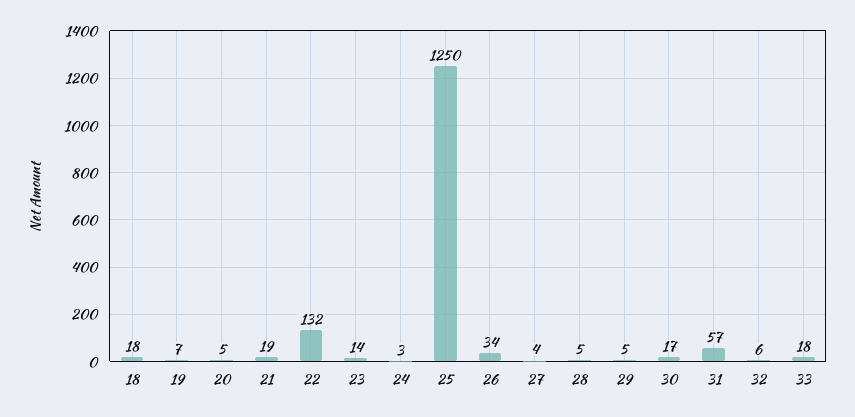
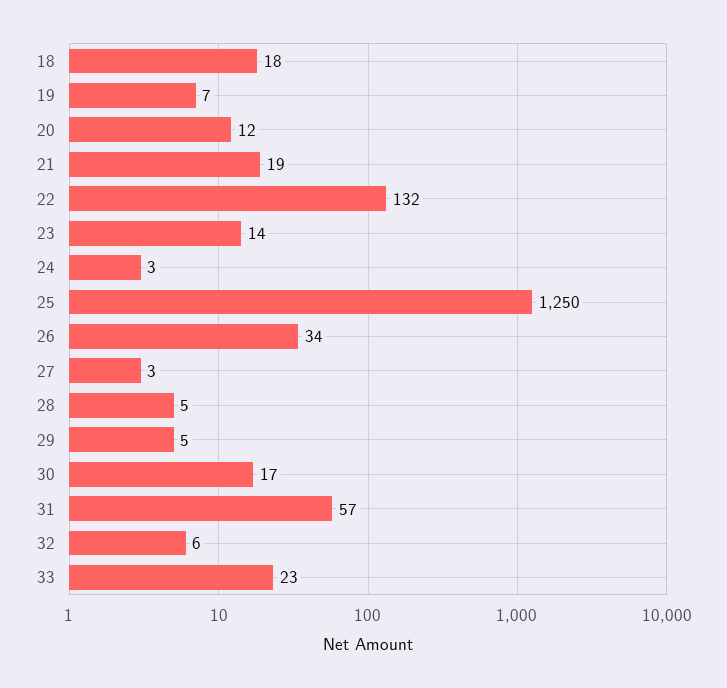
20: 5 -> 12
27: 4 -> 3
33: 18 -> 23

